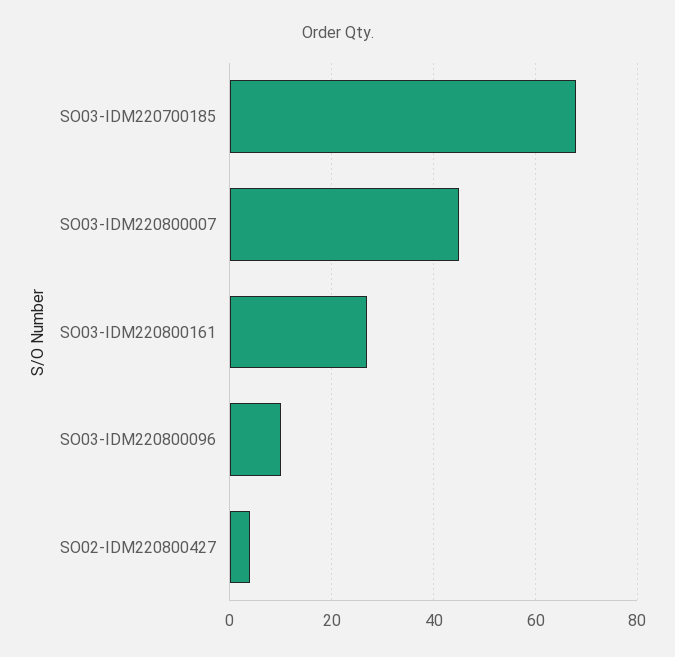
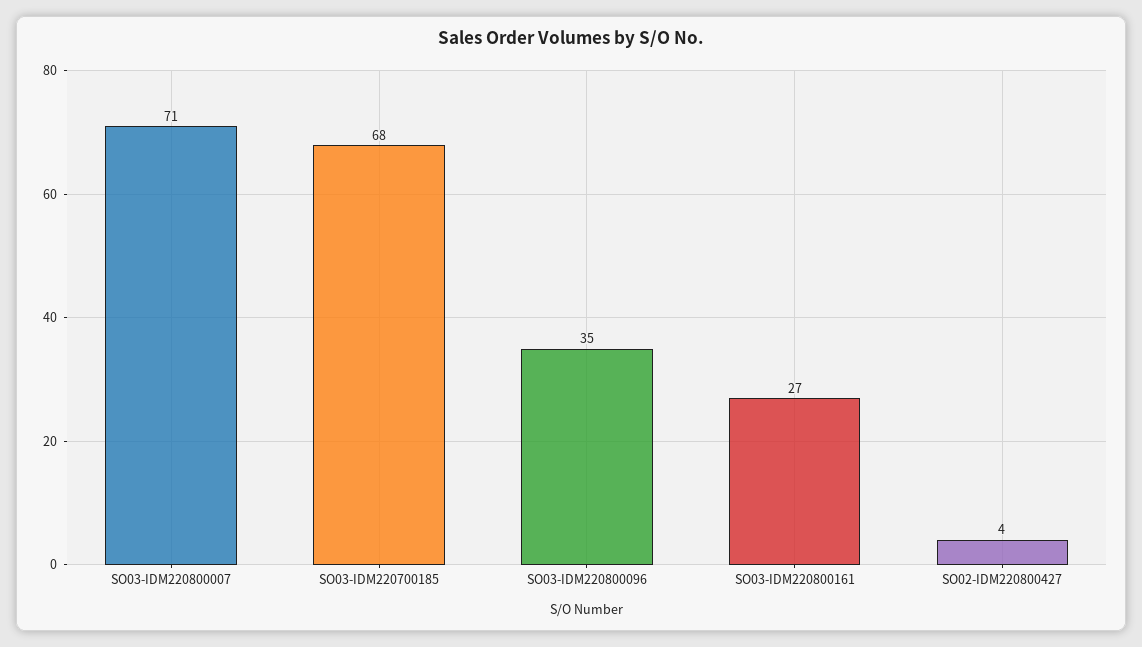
SO03-IDM220800007: 45 -> 71
SO03-IDM220800096: 10 -> 35

